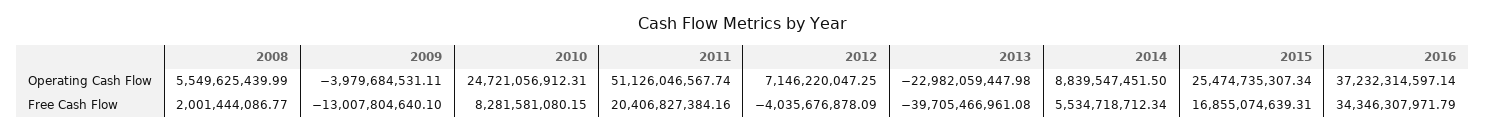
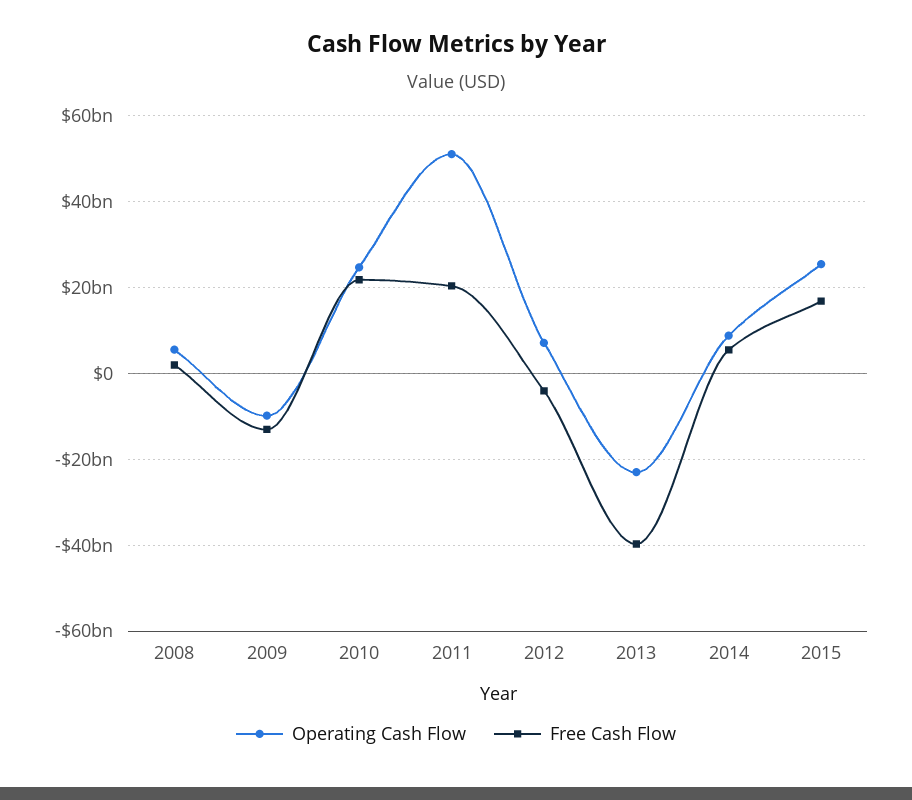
Operating Cash Flow, 2009: -3979684531.11 -> -10000000000
Operating Cash Flow, 2016: 37232314597.14 -> none
Free Cash Flow, 2010: 8281581080.15 -> 22000000000
Free Cash Flow, 2016: 34346307971.79 -> none

